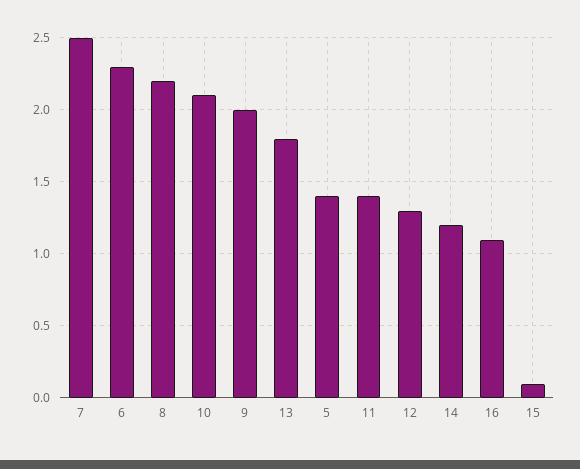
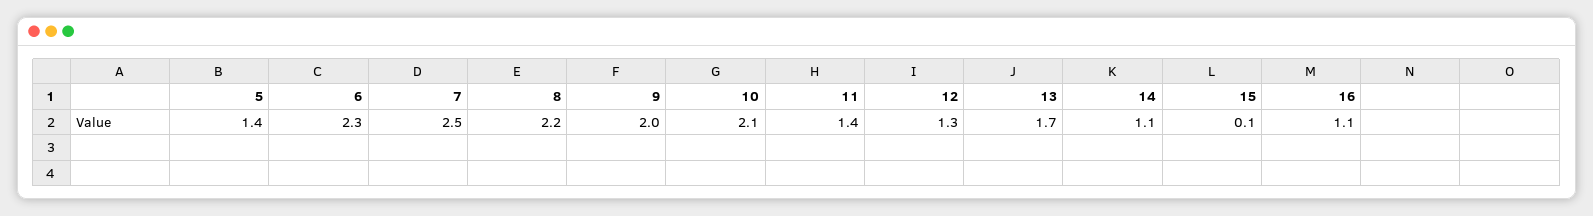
13: 1.8 -> 1.7
14: 1.2 -> 1.1

